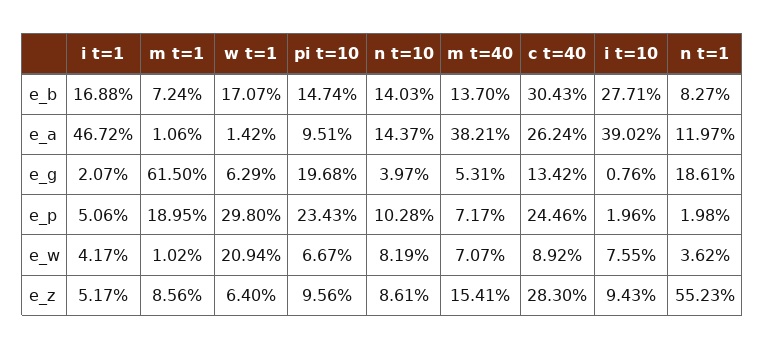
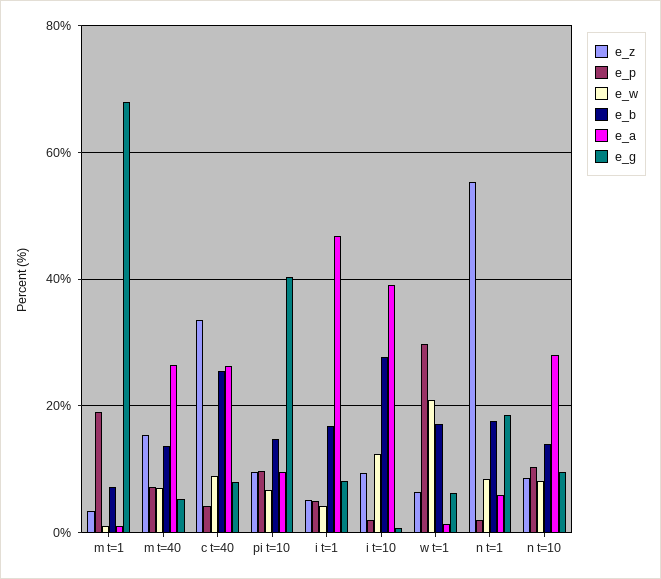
e_b, c t=40: 30.43 -> 26
e_b, n t=1: 8.27 -> 18
e_a, n t=10: 14.37 -> 28
e_a, m t=40: 38.21 -> 26
e_a, n t=1: 11.97 -> 6
e_g, i t=1: 2.07 -> 8
e_g, m t=1: 61.5 -> 68
e_g, pi t=10: 19.68 -> 40
e_g, n t=10: 3.97 -> 10
e_g, c t=40: 13.42 -> 8
e_p, pi t=10: 23.43 -> 10
e_p, c t=40: 24.46 -> 4
e_w, i t=10: 7.55 -> 12
e_w, n t=1: 3.62 -> 8
e_z, m t=1: 8.56 -> 4
e_z, c t=40: 28.3 -> 34

